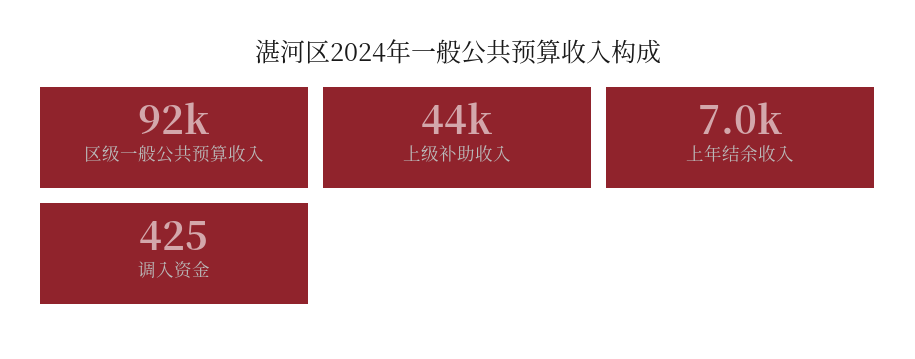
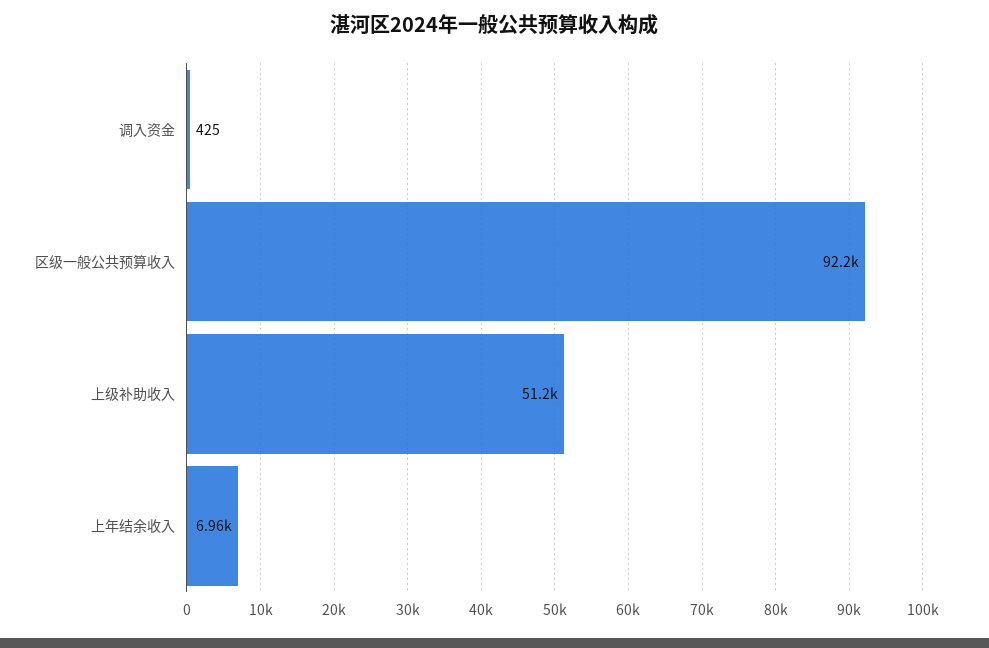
上级补助收入: 44000 -> 51200

